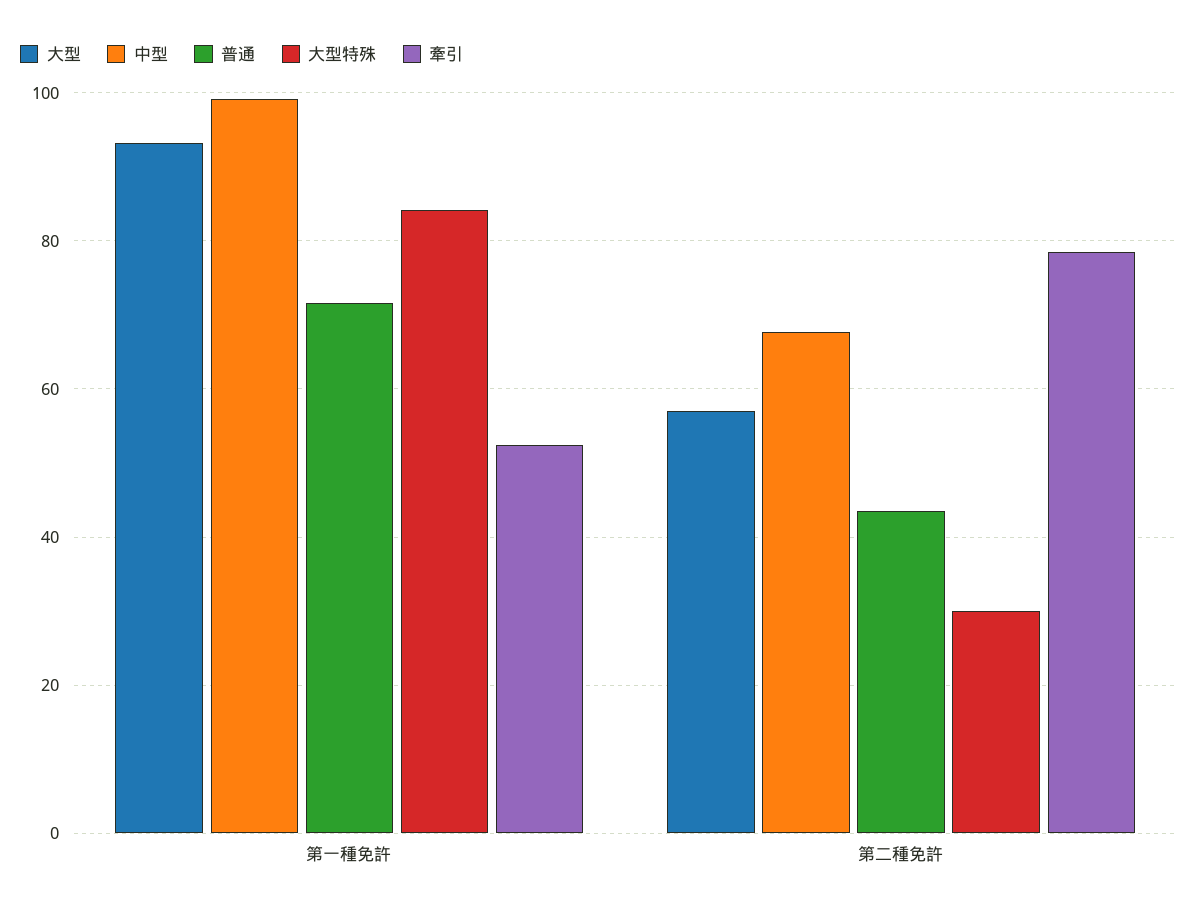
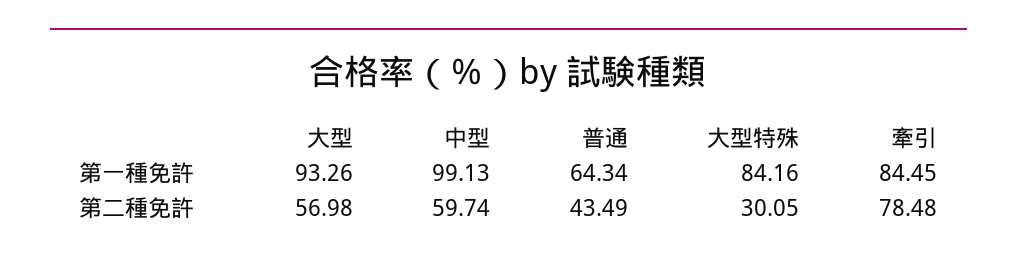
普通, 第一種免許: 72 -> 64.34
牽引, 第一種免許: 52 -> 84.45
中型, 第二種免許: 68 -> 59.74

